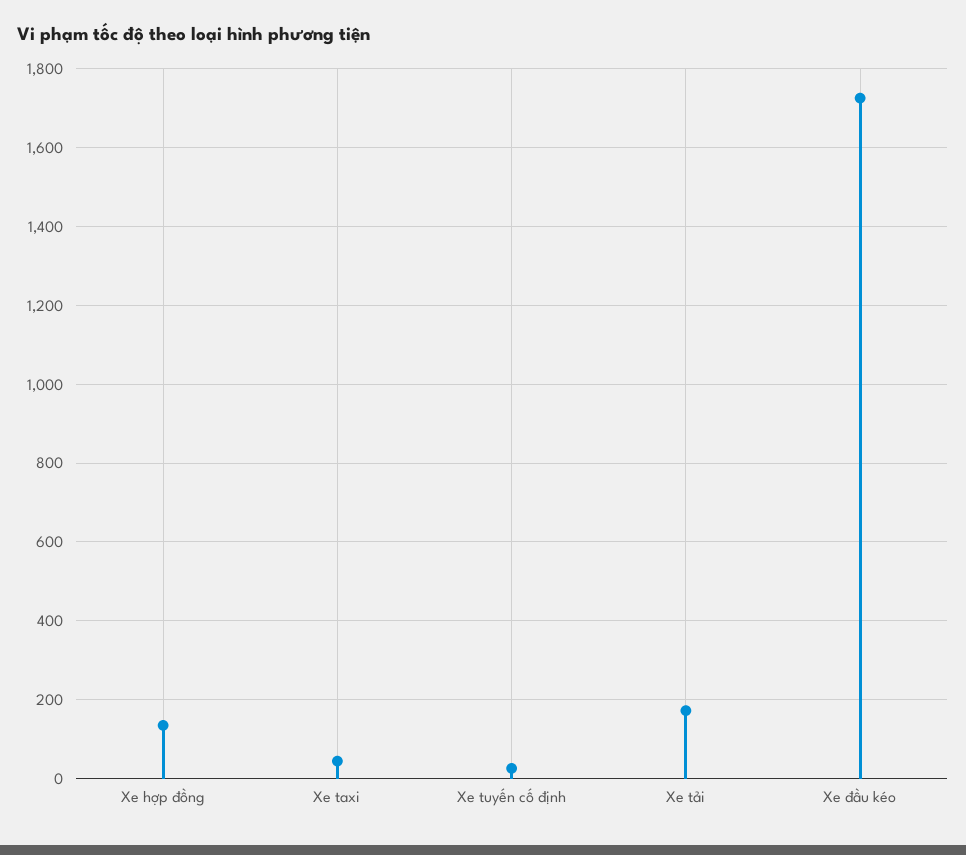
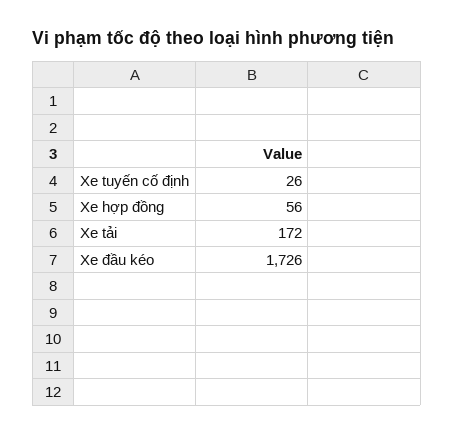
Xe hợp đồng: 140 -> 56
Xe taxi: 40 -> none

